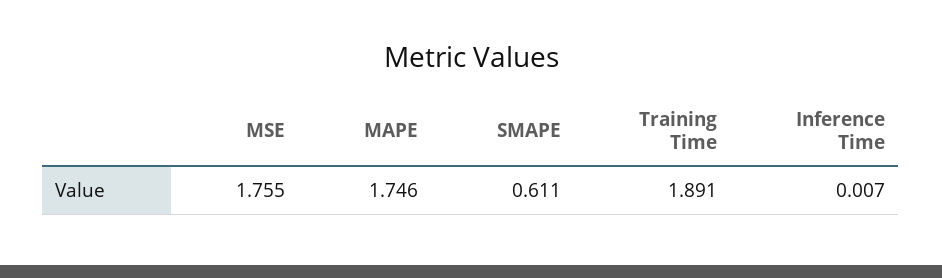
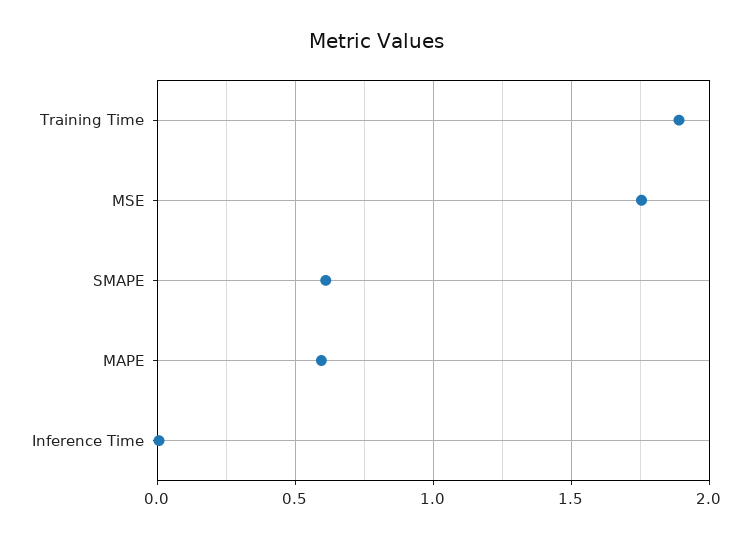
MAPE: 1.746 -> 0.6

